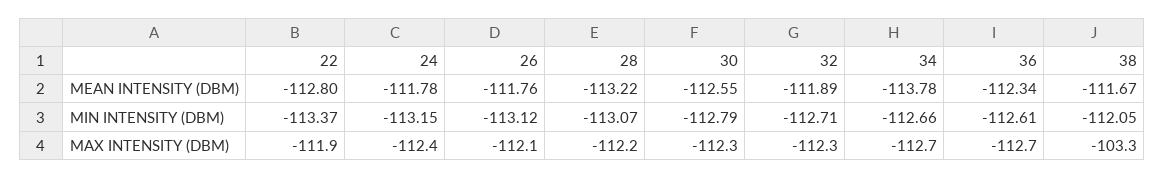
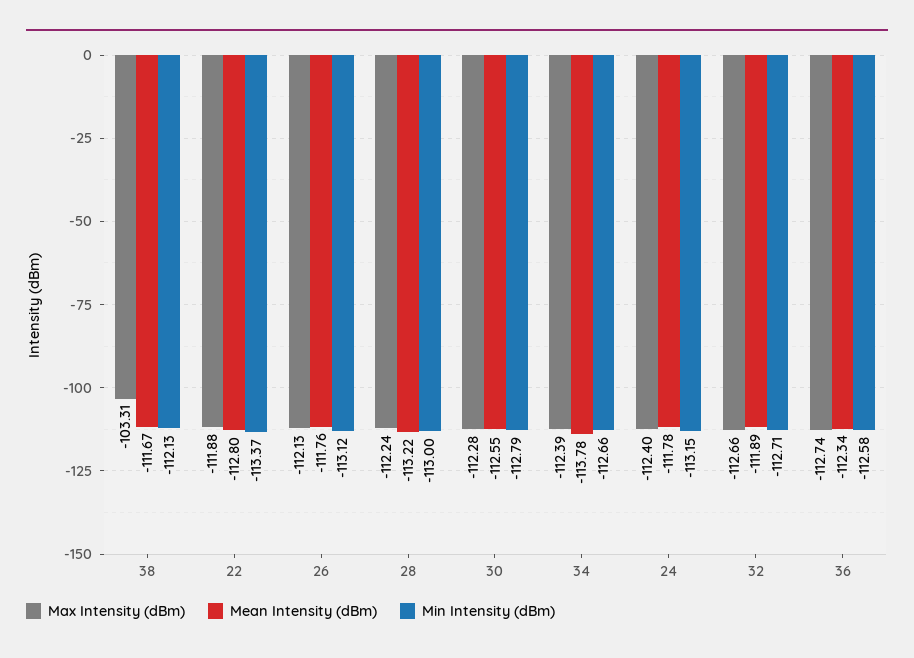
MIN INTENSITY (DBM), 28: -113.07 -> -113
MIN INTENSITY (DBM), 36: -112.61 -> -112.58
MIN INTENSITY (DBM), 38: -112.05 -> -112.13
MAX INTENSITY (DBM), 32: -112.3 -> -112.66
MAX INTENSITY (DBM), 34: -112.7 -> -112.39

